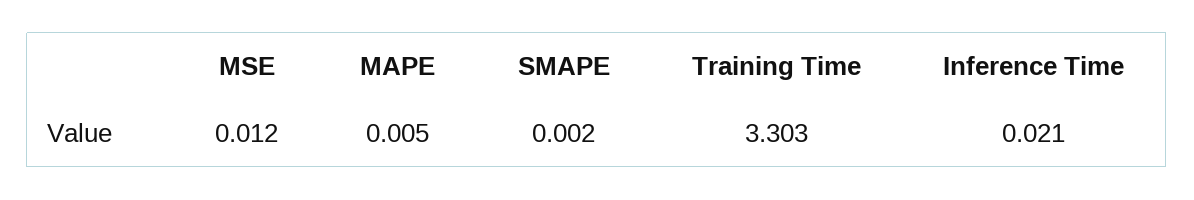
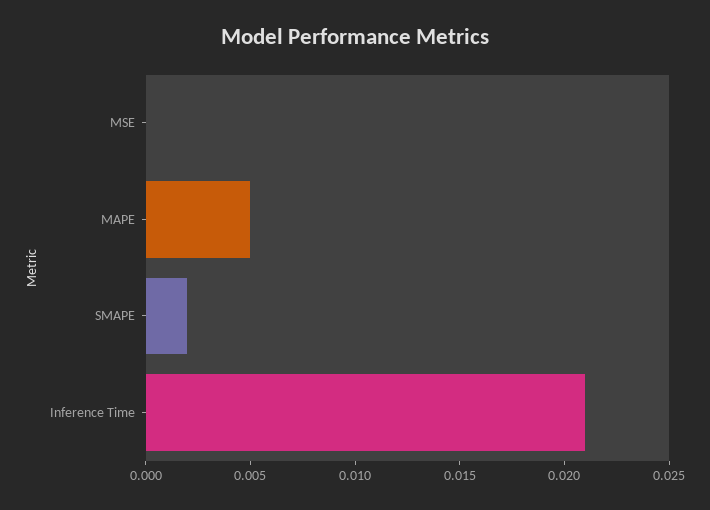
MSE: 0.012 -> 0
Training Time: 3.303 -> none

